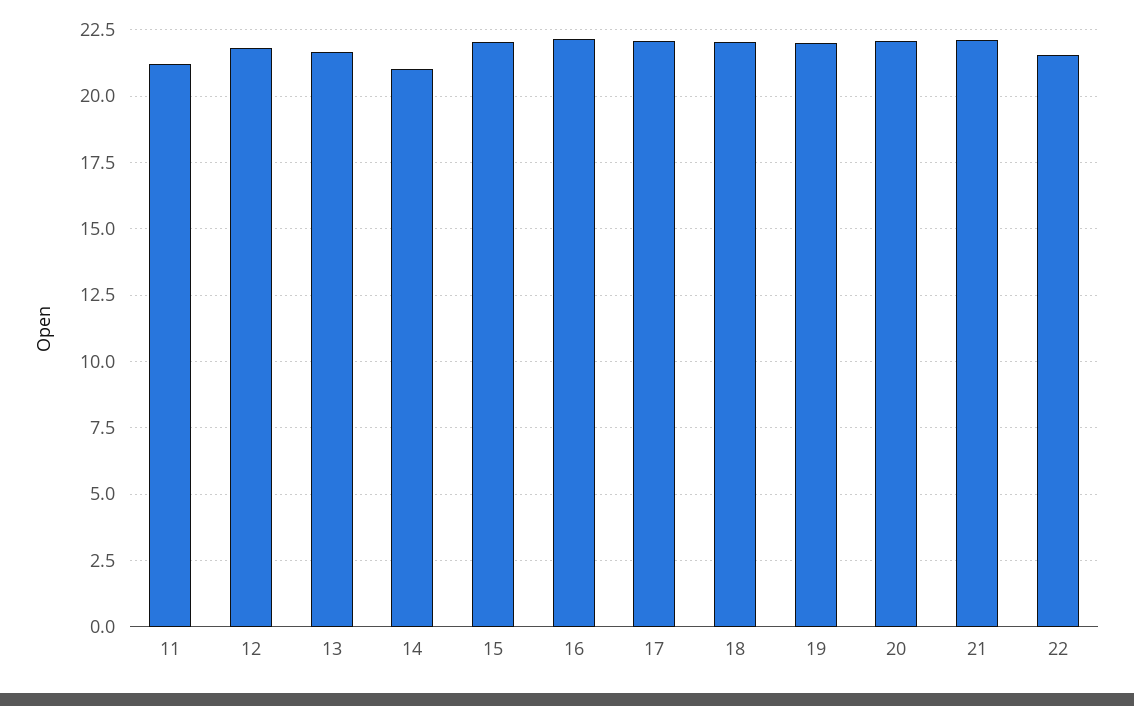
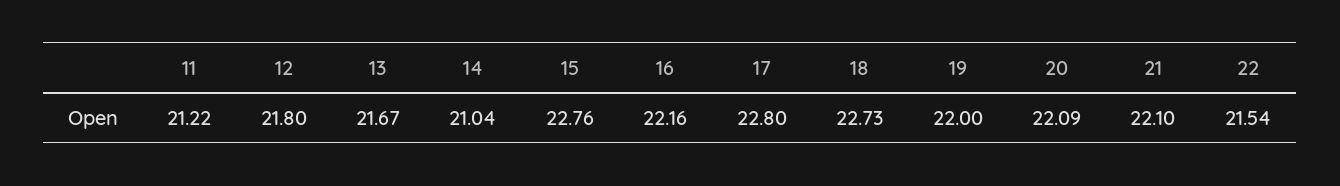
15: 22 -> 22.76
17: 22 -> 22.8
18: 22 -> 22.73

